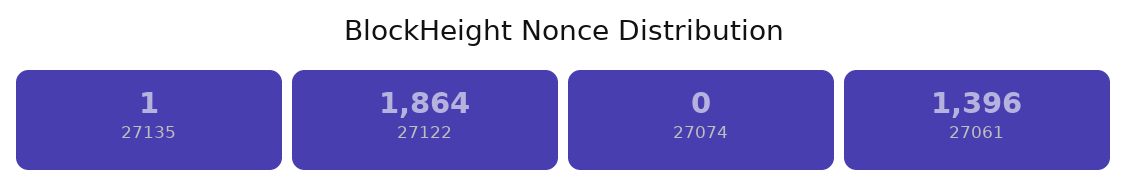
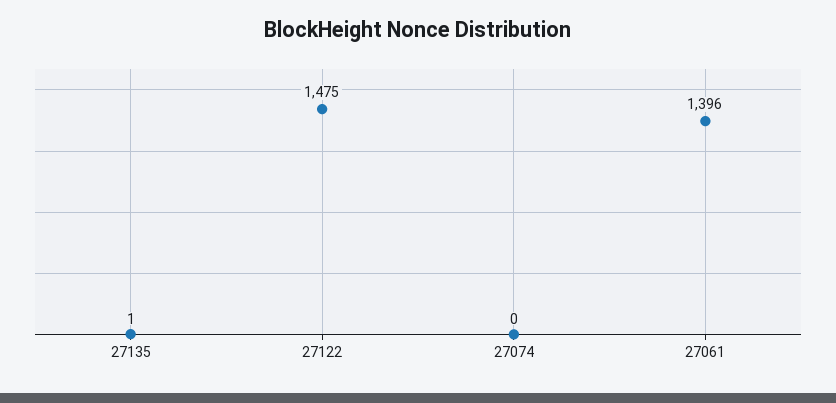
27122: 1864 -> 1475

